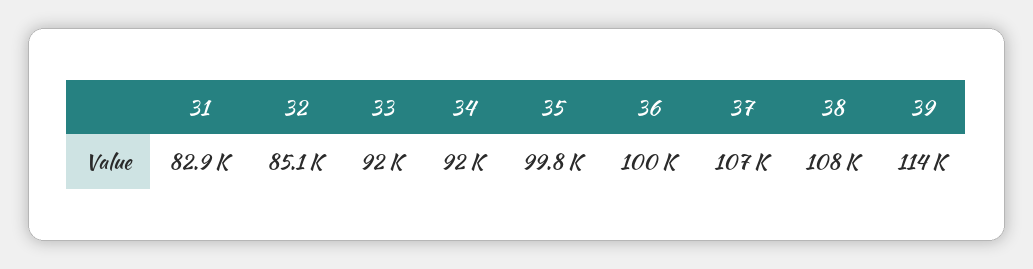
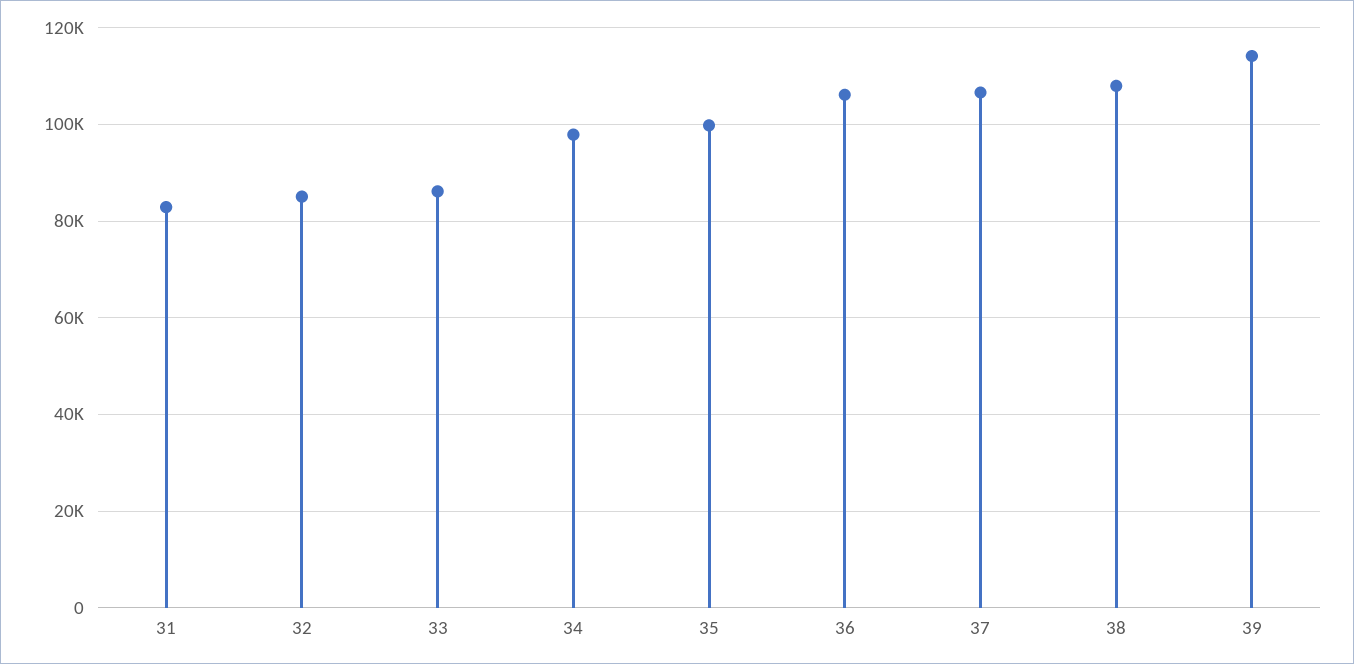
33: 92000 -> 86000
34: 92000 -> 98000
36: 100000 -> 106000

